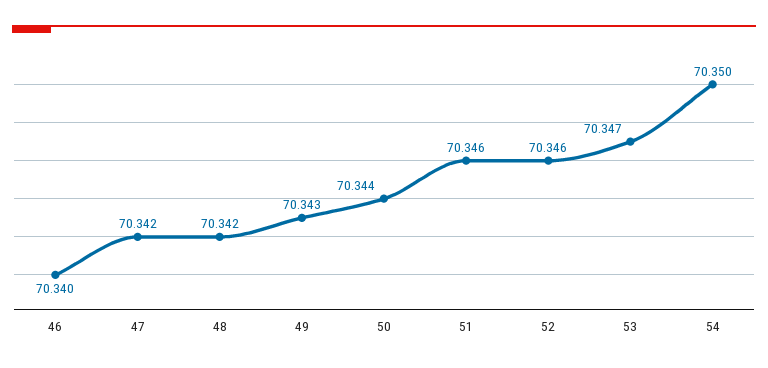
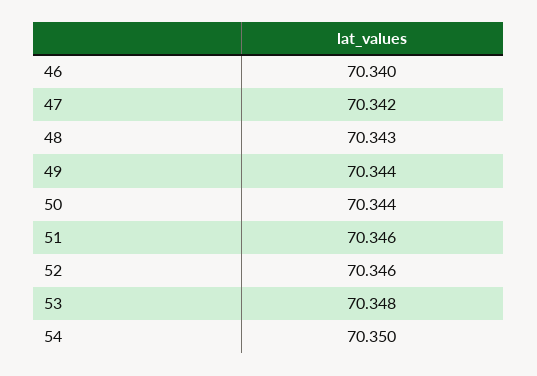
48: 70.342 -> 70.343
49: 70.343 -> 70.344
53: 70.347 -> 70.348

